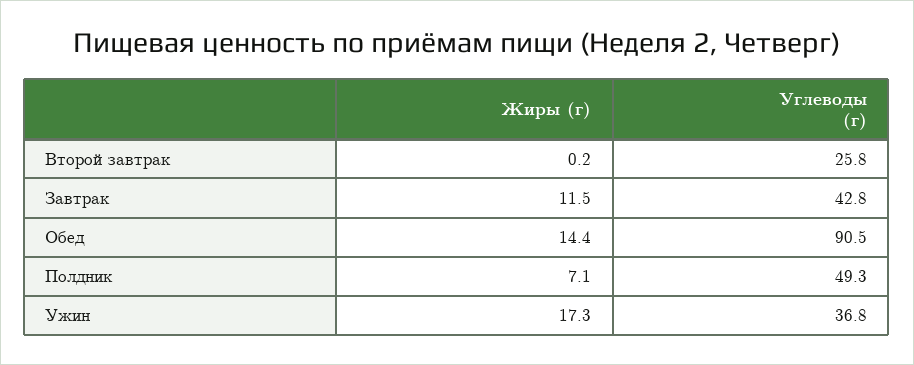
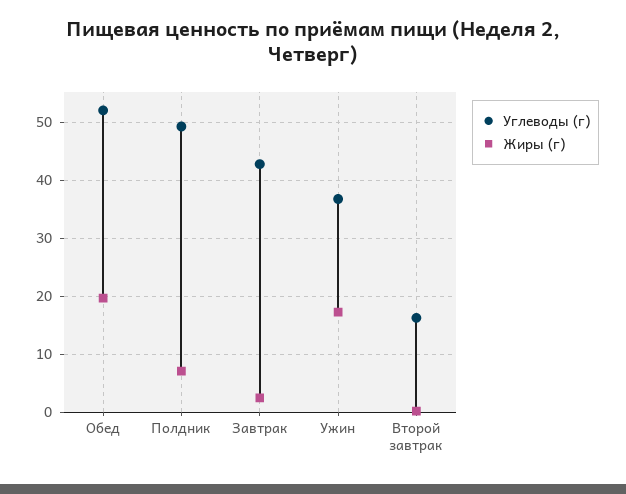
Углеводы (г), Второй завтрак: 25.8 -> 16
Жиры (г), Завтрак: 11.5 -> 2
Жиры (г), Обед: 14.4 -> 20
Углеводы (г), Обед: 90.5 -> 52

